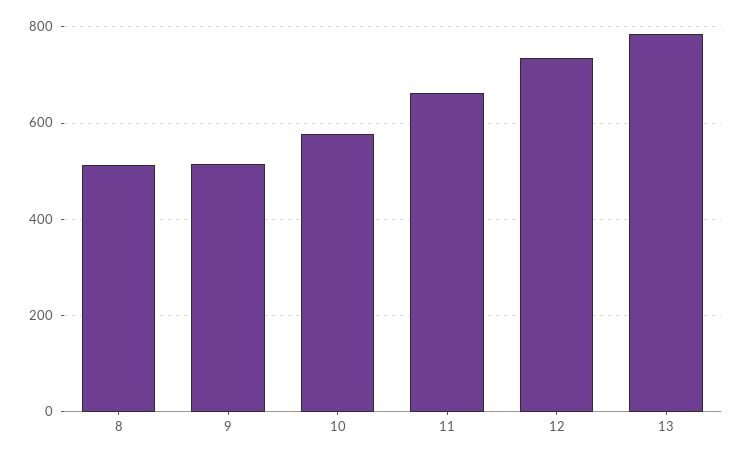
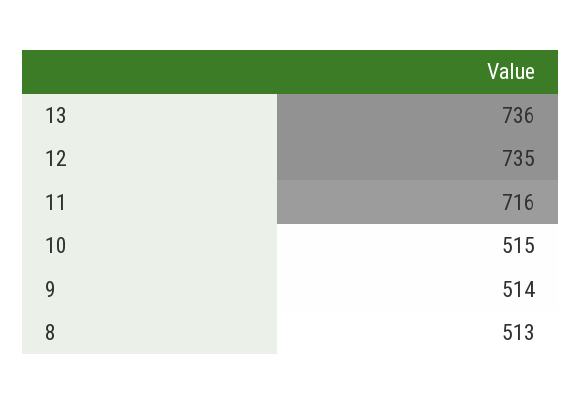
10: 580 -> 515
11: 660 -> 716
13: 780 -> 736

